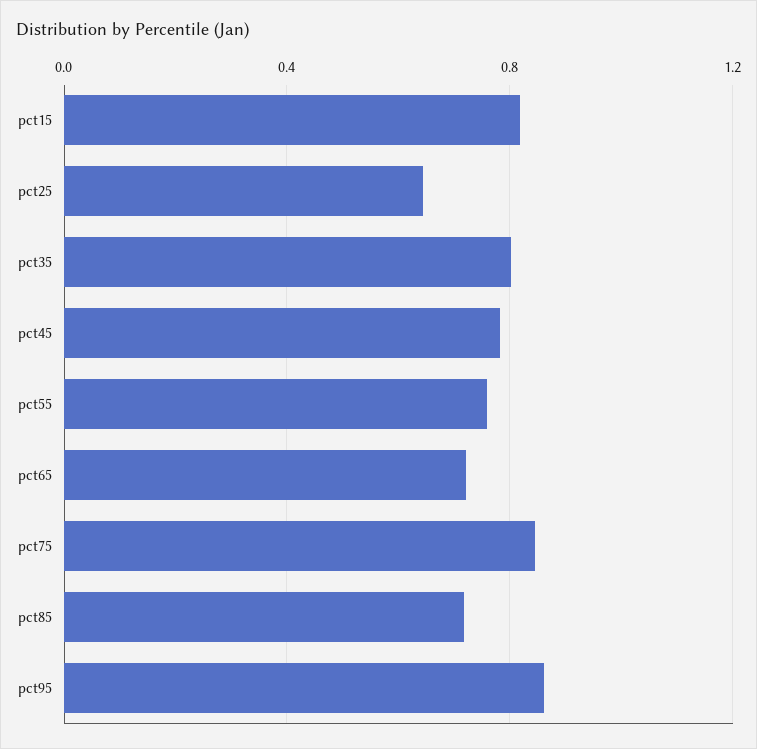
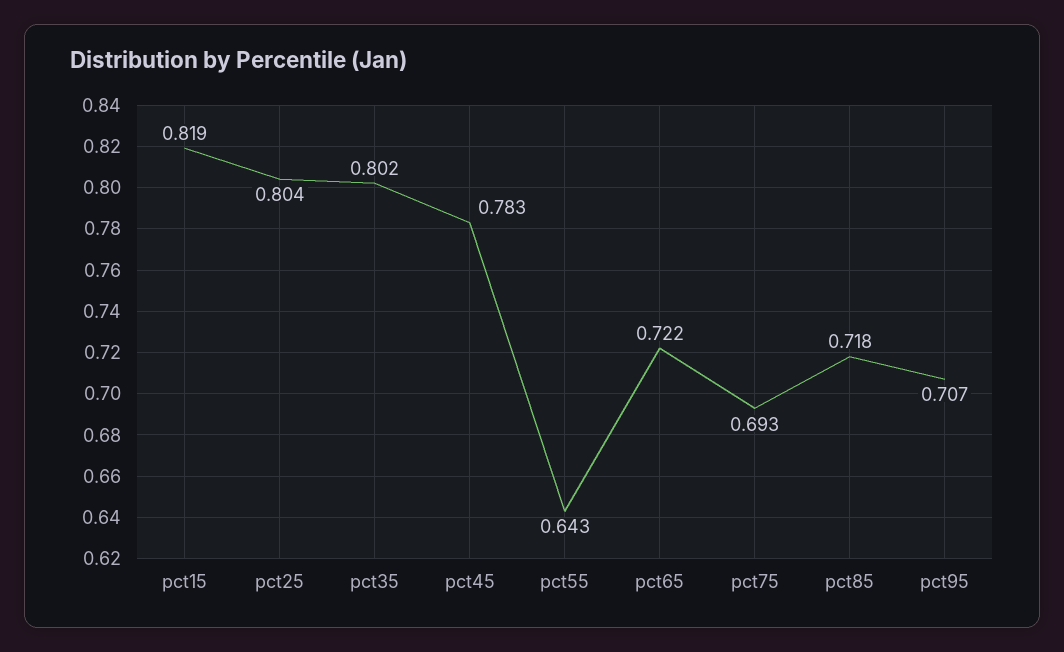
pct25: 0.65 -> 0.804
pct55: 0.75 -> 0.643
pct75: 0.85 -> 0.693
pct95: 0.85 -> 0.707

